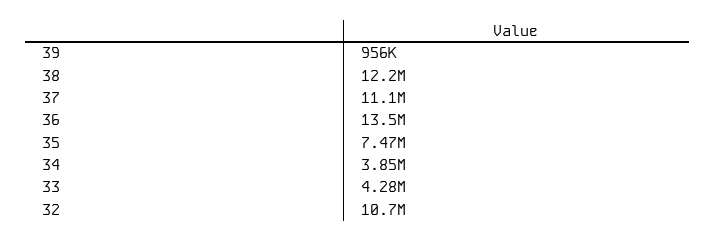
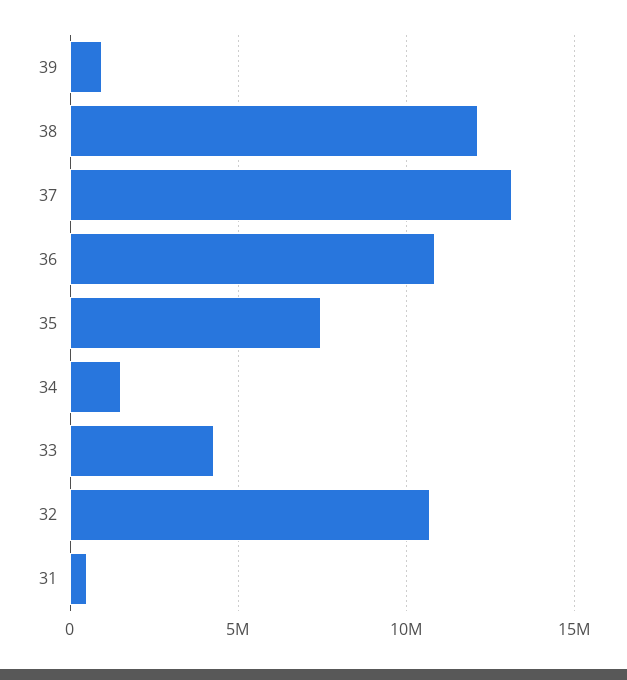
37: 11100000 -> 13000000
36: 13500000 -> 11000000
34: 3850000 -> 1500000
31: none -> 500000

